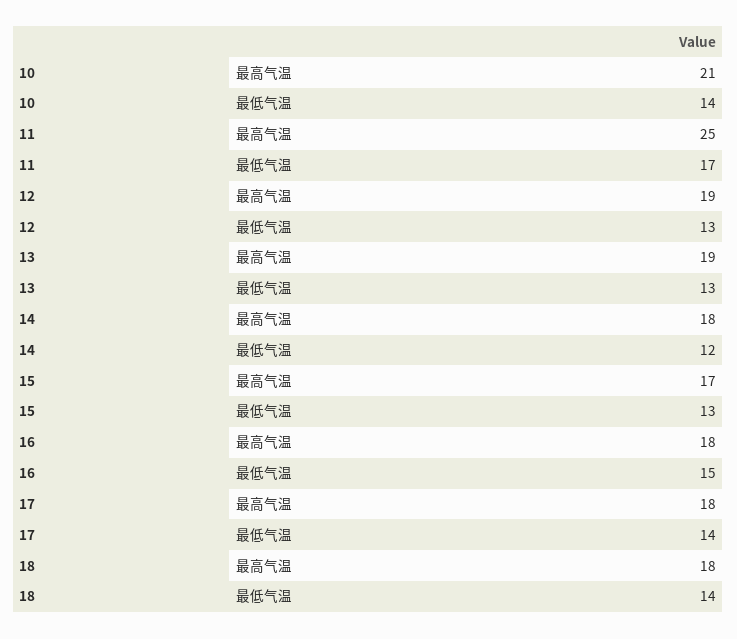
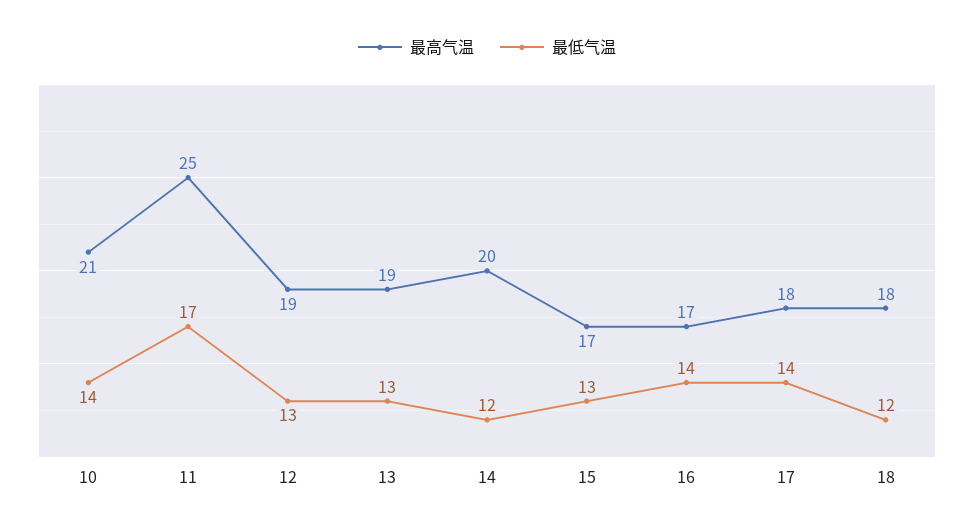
最高气温, 14: 18 -> 20
最高气温, 16: 18 -> 17
最低气温, 16: 15 -> 14
最低气温, 18: 14 -> 12

